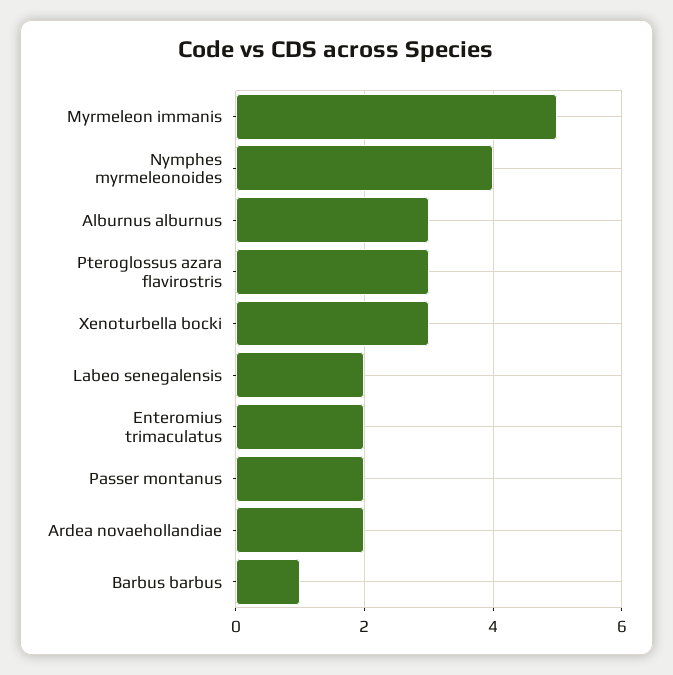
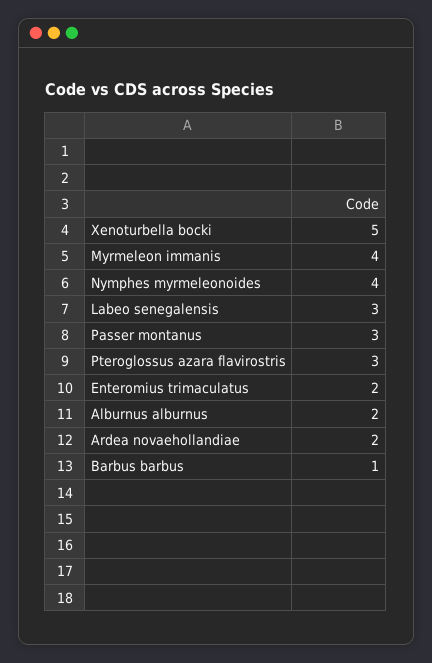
Myrmeleon immanis: 5 -> 4
Alburnus alburnus: 3 -> 2
Xenoturbella bocki: 3 -> 5
Labeo senegalensis: 2 -> 3
Passer montanus: 2 -> 3

